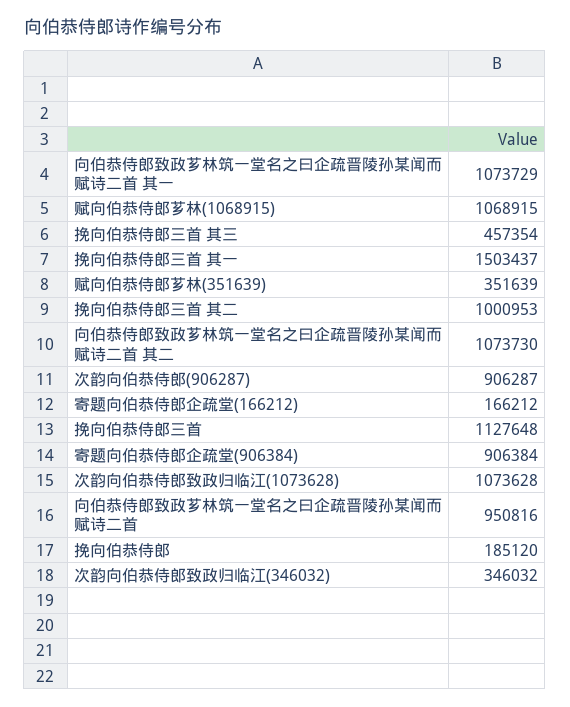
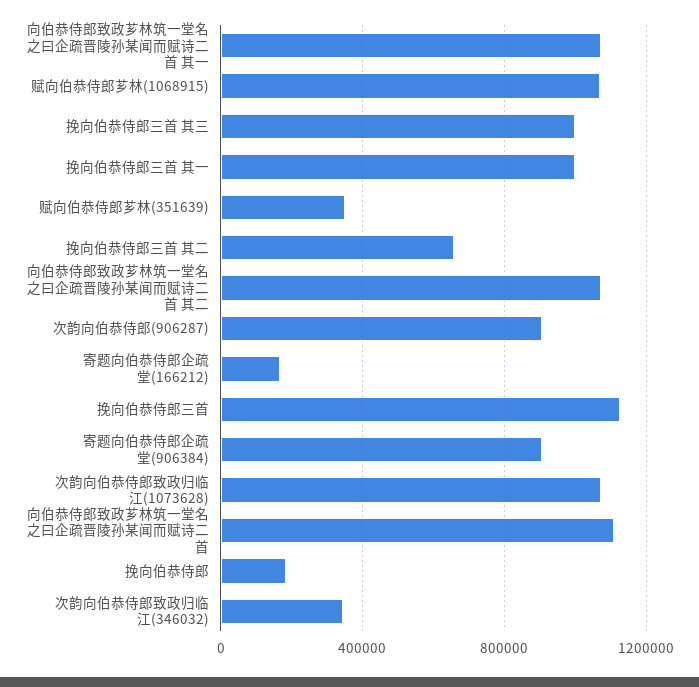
挽向伯恭侍郎三首 其三: 457354 -> 1000000
挽向伯恭侍郎三首 其一: 1503437 -> 1000000
挽向伯恭侍郎三首 其二: 1000953 -> 650000
向伯恭侍郎致政芗林筑一堂名之曰企疏晋陵孙某闻而赋诗二首: 950816 -> 1100000

